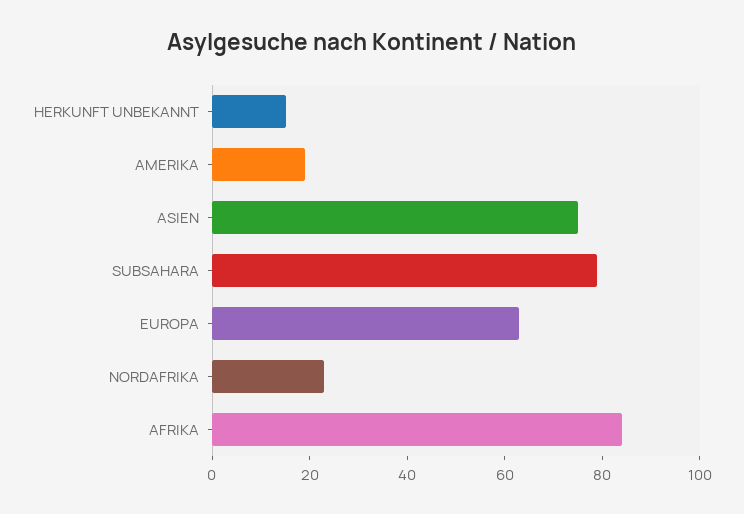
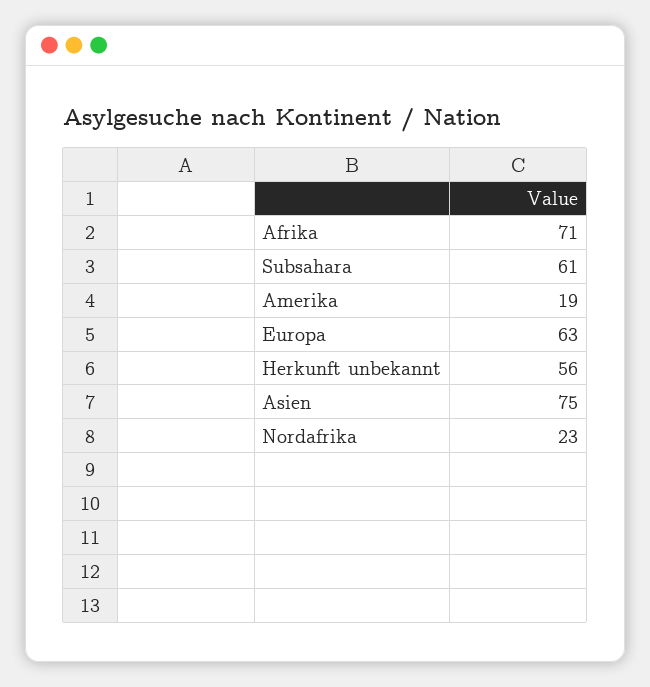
HERKUNFT UNBEKANNT: 15 -> 56
SUBSAHARA: 80 -> 61
AFRIKA: 85 -> 71

